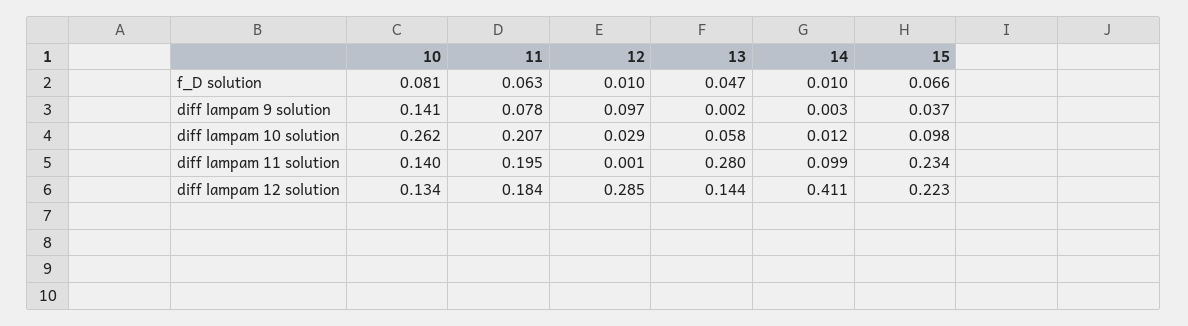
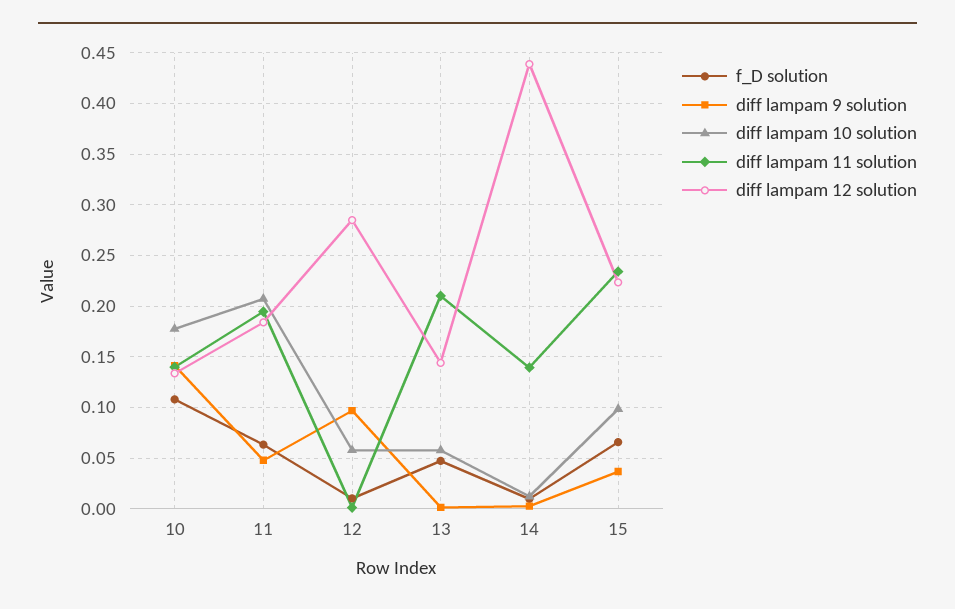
f_D solution, 10: 0.081 -> 0.11
diff lampam 9 solution, 11: 0.078 -> 0.05
diff lampam 10 solution, 10: 0.262 -> 0.18
diff lampam 10 solution, 12: 0.029 -> 0.06
diff lampam 11 solution, 13: 0.28 -> 0.21
diff lampam 11 solution, 14: 0.099 -> 0.14
diff lampam 12 solution, 14: 0.411 -> 0.44

